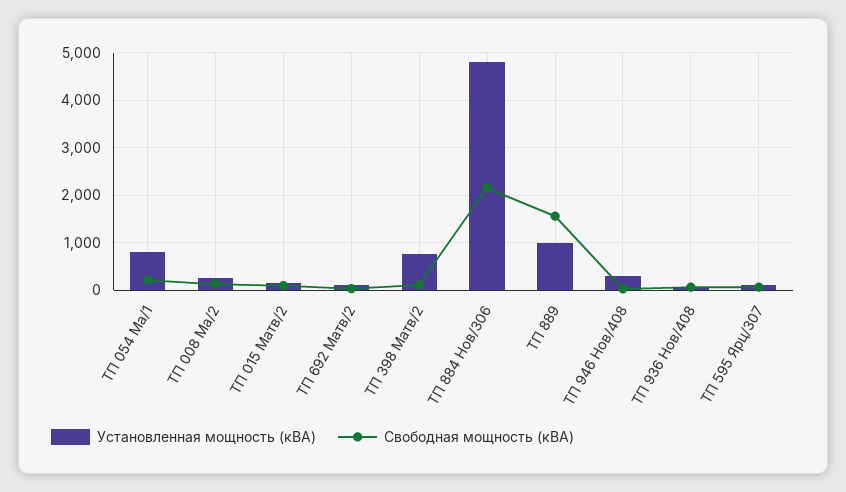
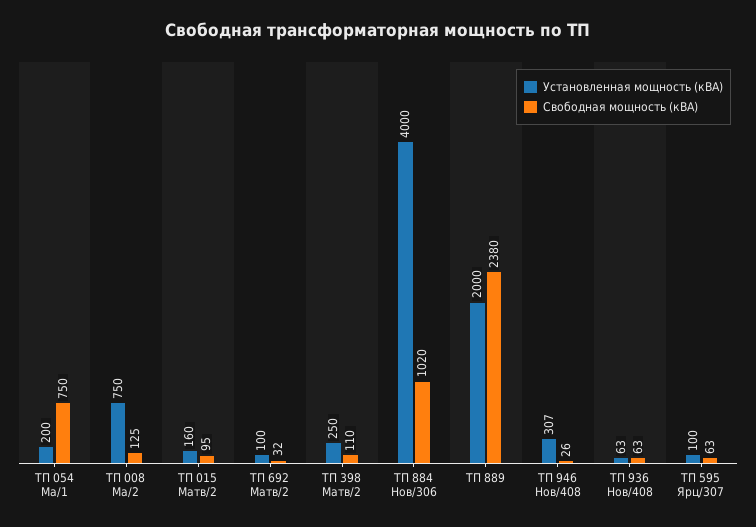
Установленная мощность (кВА), ТП 054 Ма/1: 800 -> 200
Свободная мощность (кВА), ТП 054 Ма/1: 200 -> 750
Установленная мощность (кВА), ТП 008 Ма/2: 200 -> 750
Установленная мощность (кВА), ТП 398 Матв/2: 800 -> 250
Установленная мощность (кВА), ТП 884 Нов/306: 4800 -> 4000
Свободная мощность (кВА), ТП 884 Нов/306: 2200 -> 1020
Установленная мощность (кВА), ТП 889: 1000 -> 2000
Свободная мощность (кВА), ТП 889: 1600 -> 2380

